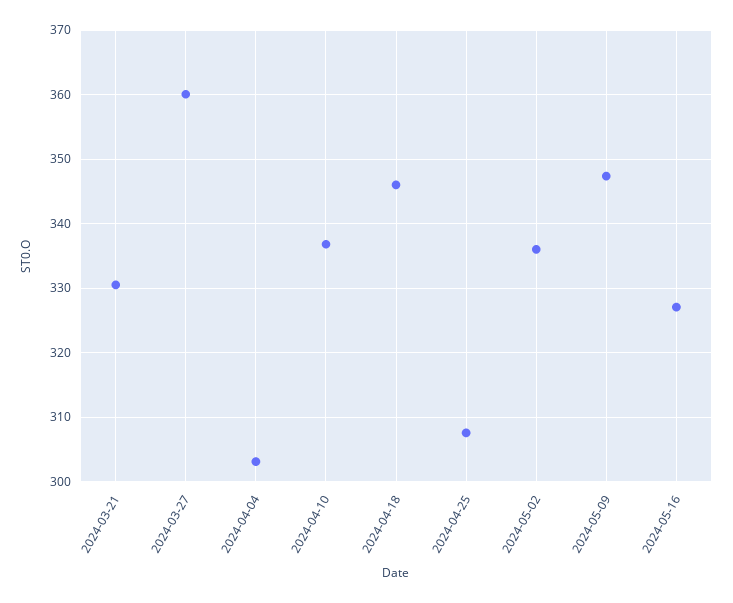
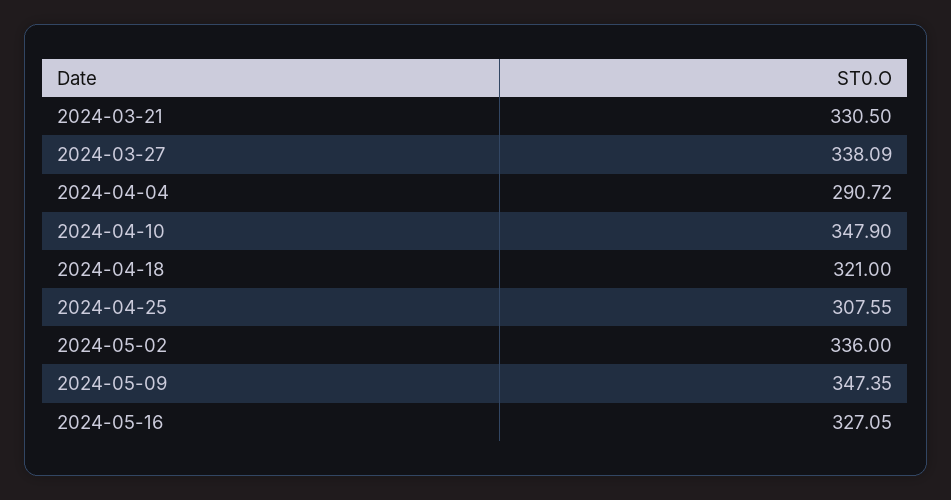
2024-03-27: 360 -> 338.09
2024-04-04: 303 -> 290.72
2024-04-10: 337 -> 347.9
2024-04-18: 346 -> 321

